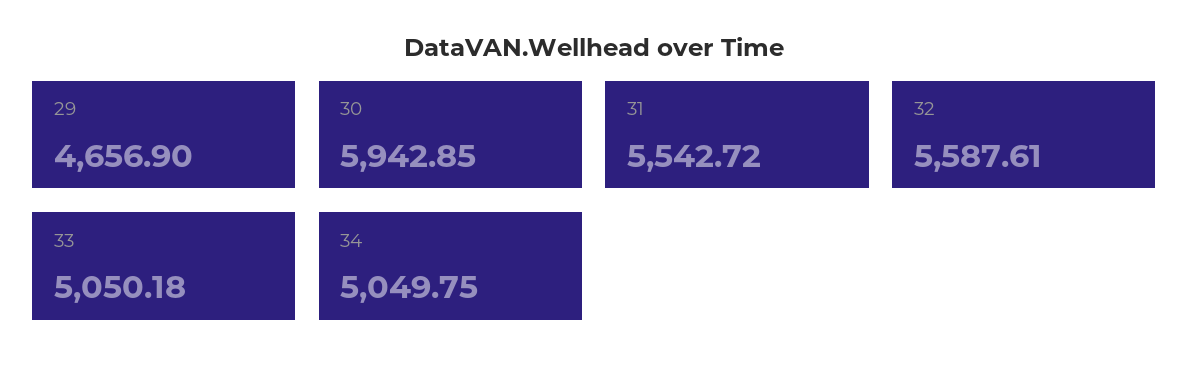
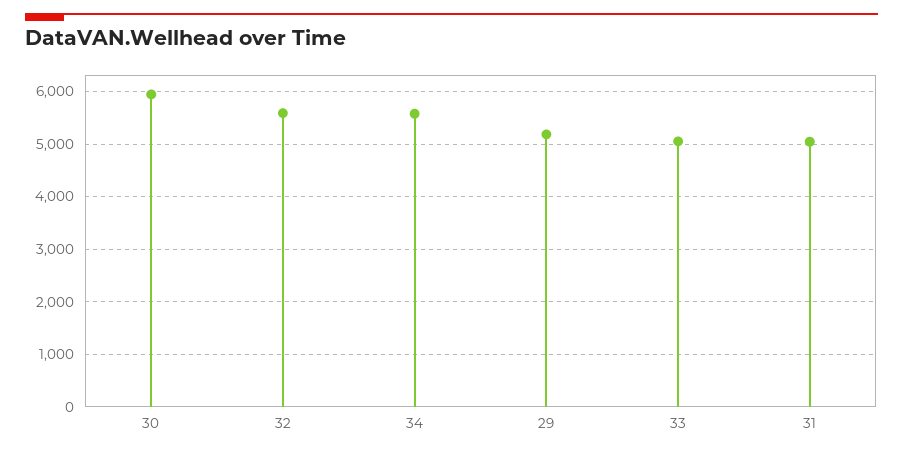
29: 4656.9 -> 5200
31: 5542.72 -> 5000
34: 5049.75 -> 5600

